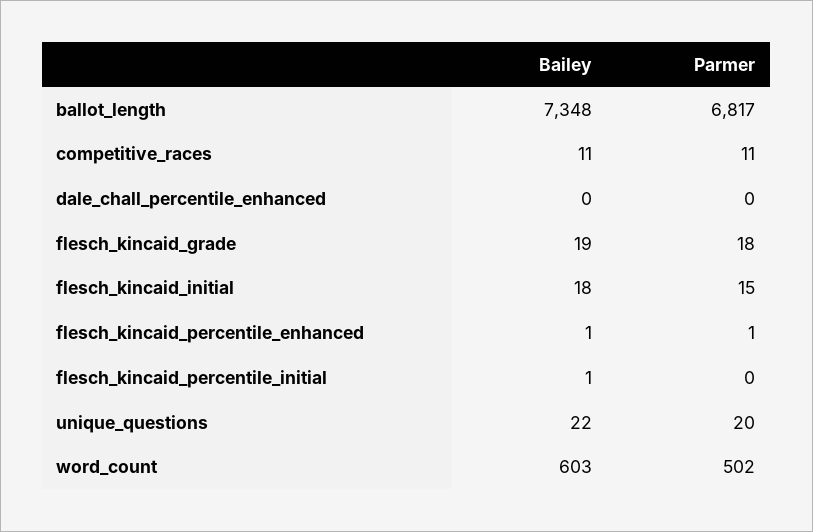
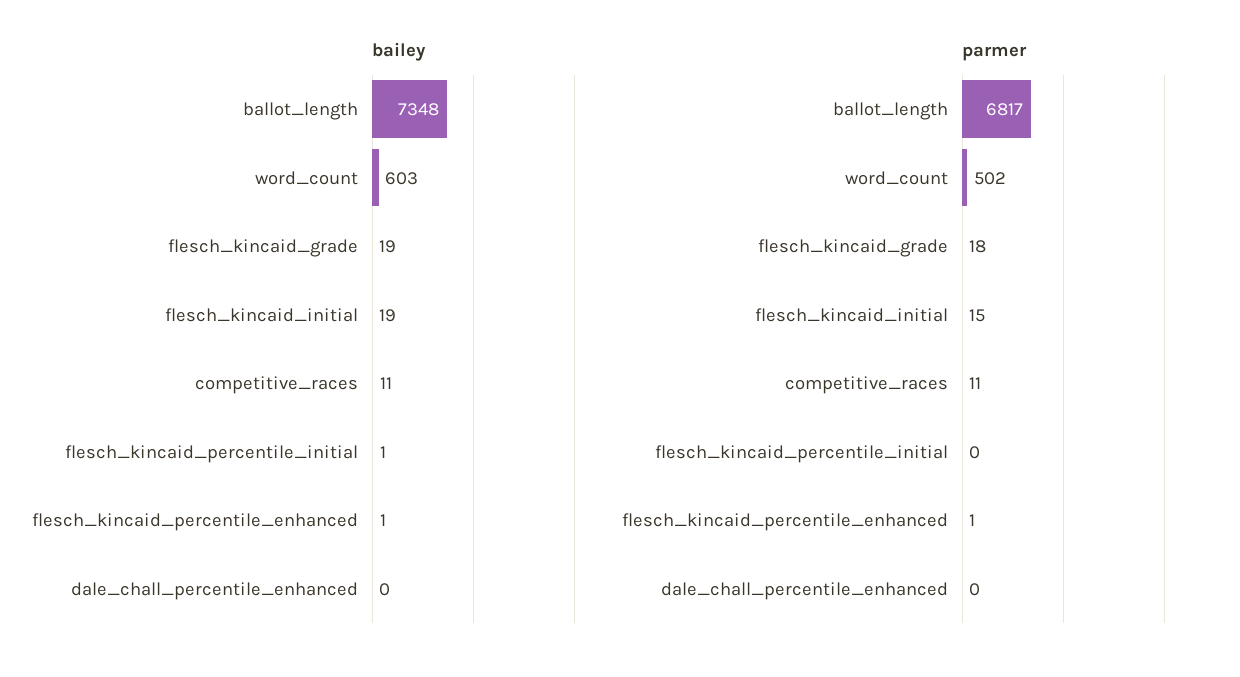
Bailey, flesch_kincaid_initial: 18 -> 19
Bailey, unique_questions: 22 -> none
Parmer, unique_questions: 20 -> none

